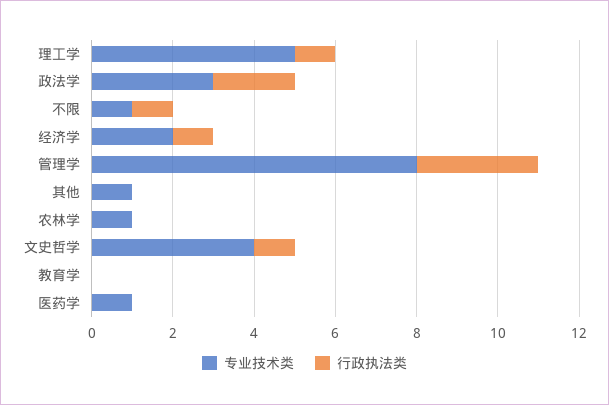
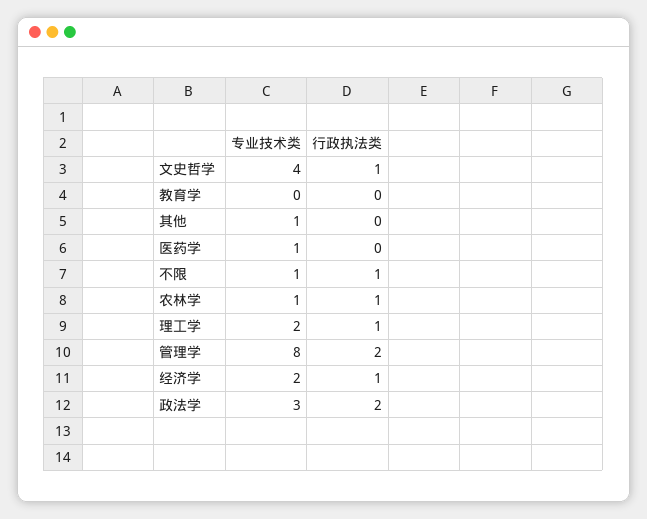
专业技术类, 理工学: 5 -> 2
行政执法类, 管理学: 3 -> 2
行政执法类, 农林学: 0 -> 1

